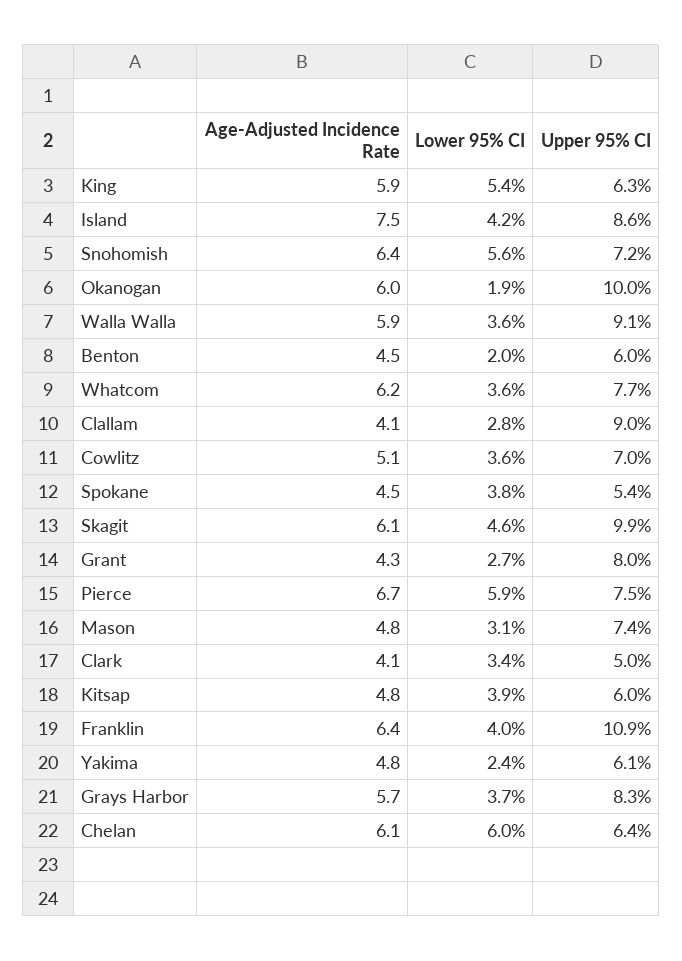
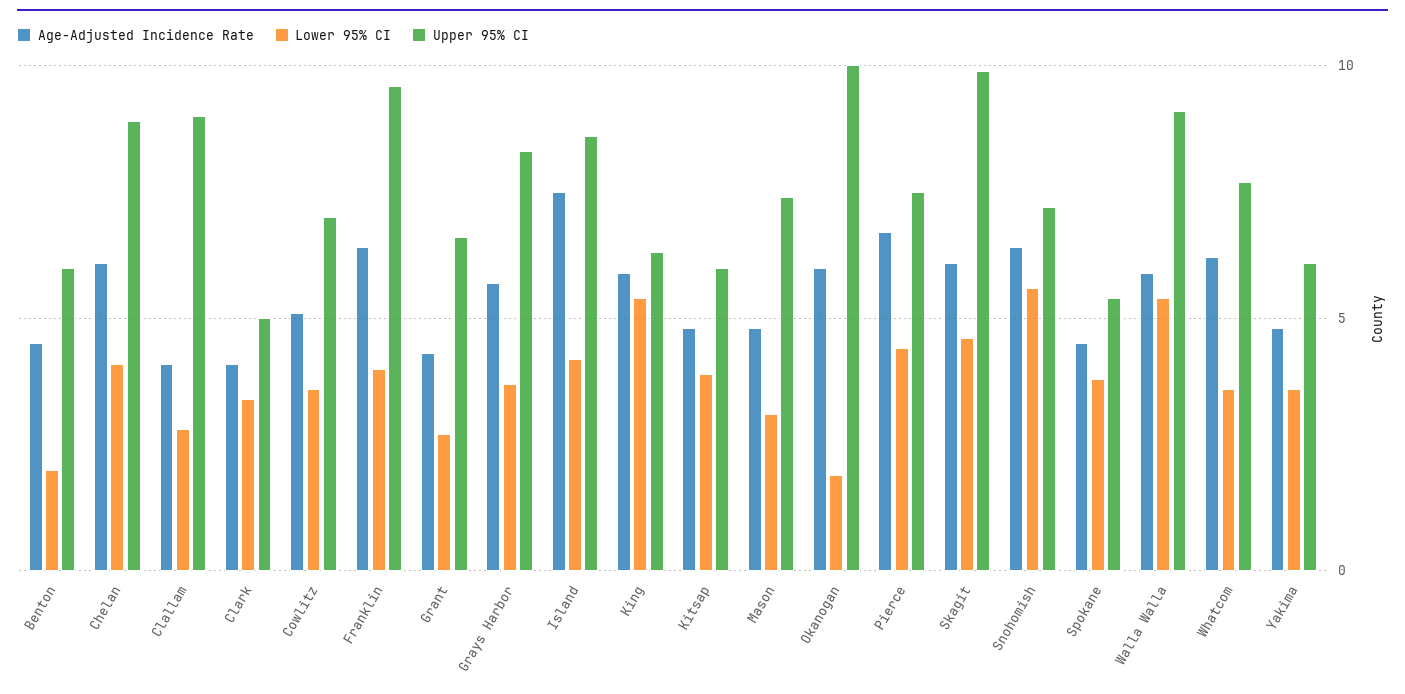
Lower 95% CI, Walla Walla: 3.6 -> 5.5
Upper 95% CI, Grant: 8 -> 6.5
Lower 95% CI, Pierce: 5.9 -> 4.5
Upper 95% CI, Franklin: 10.9 -> 9.5
Lower 95% CI, Yakima: 2.4 -> 3.5
Lower 95% CI, Chelan: 6 -> 4
Upper 95% CI, Chelan: 6.4 -> 9

